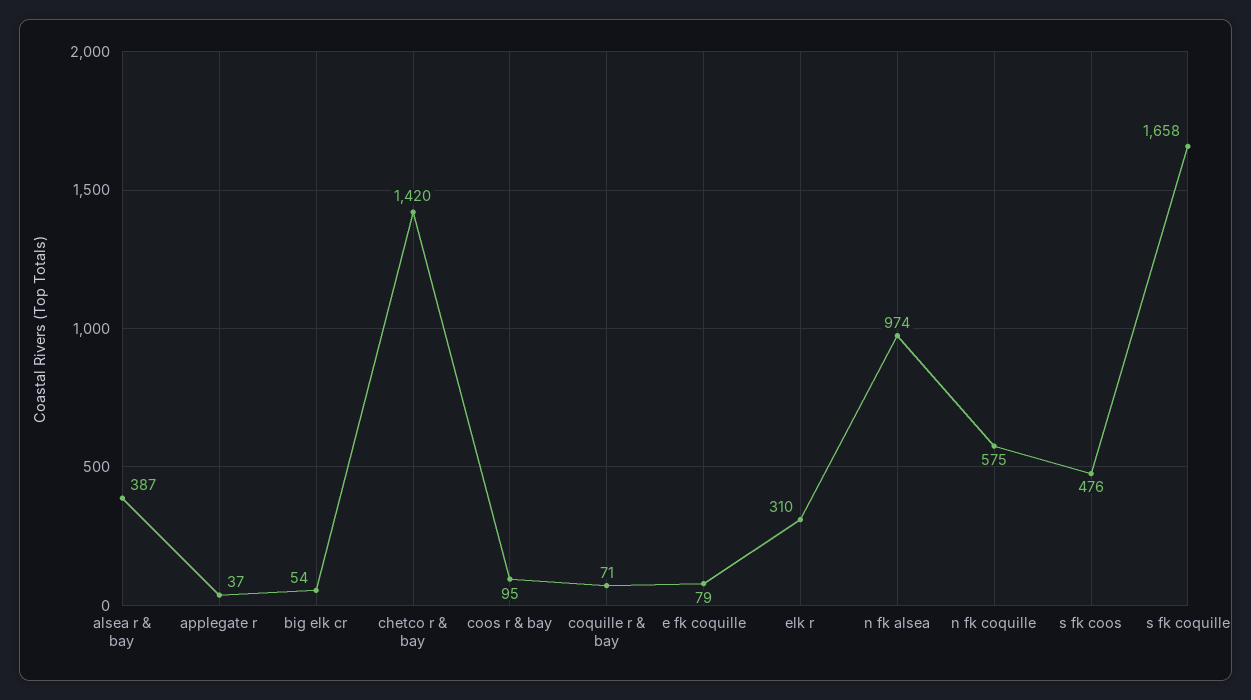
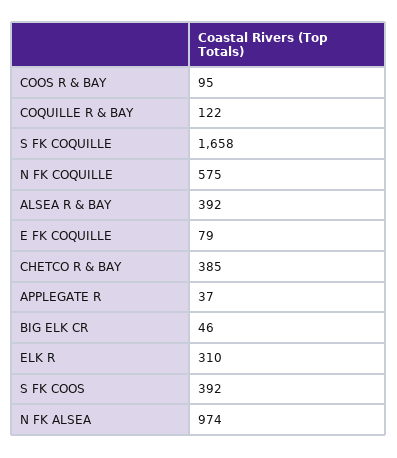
alsea r & bay: 387 -> 392
big elk cr: 54 -> 46
chetco r & bay: 1420 -> 385
coquille r & bay: 71 -> 122
s fk coos: 476 -> 392

